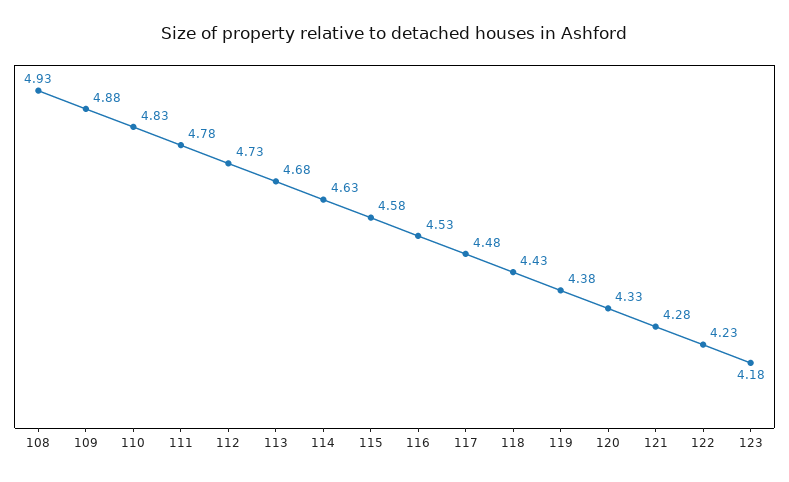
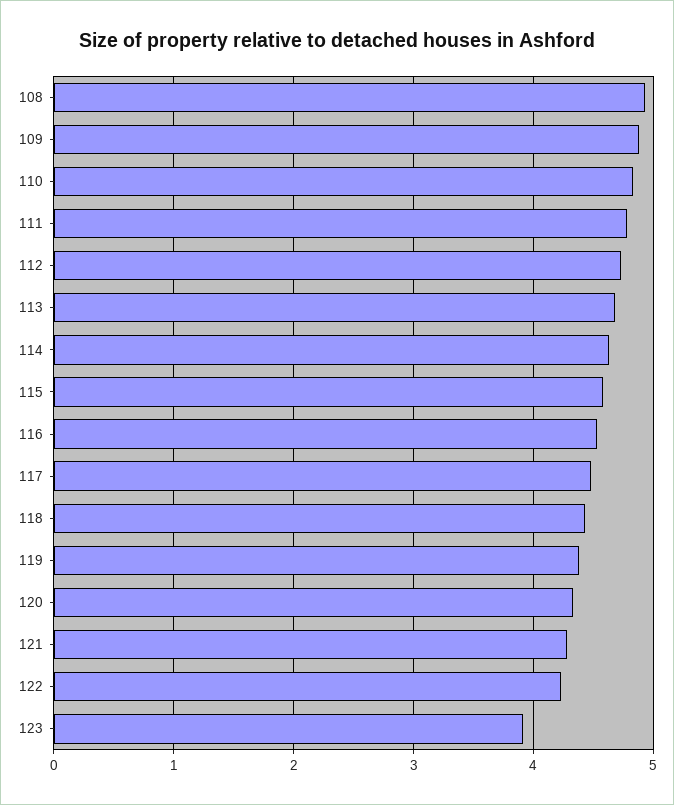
123: 4.18 -> 3.9

